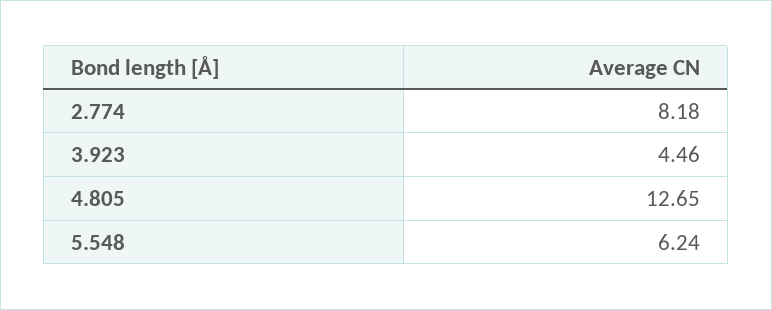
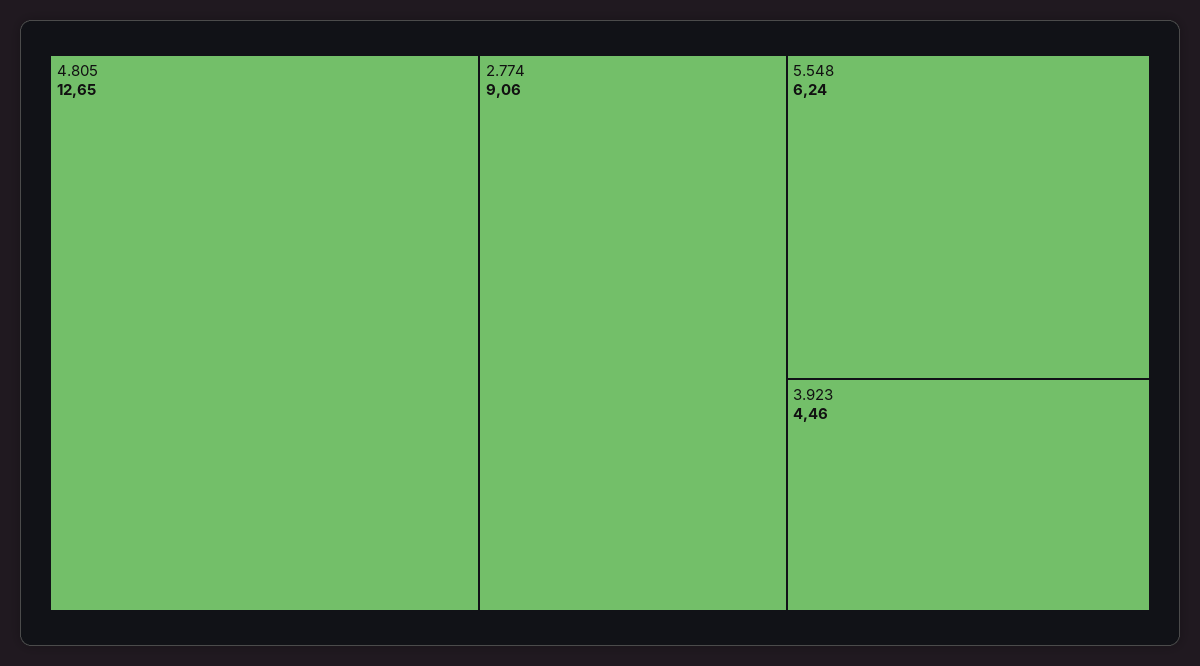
2.774: 8.18 -> 9.06

